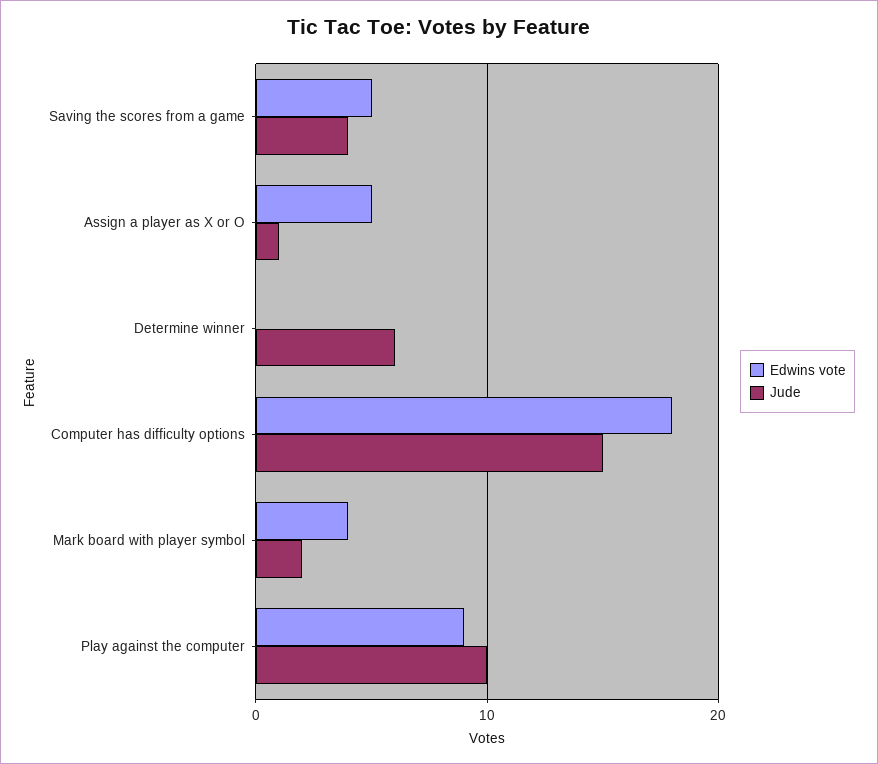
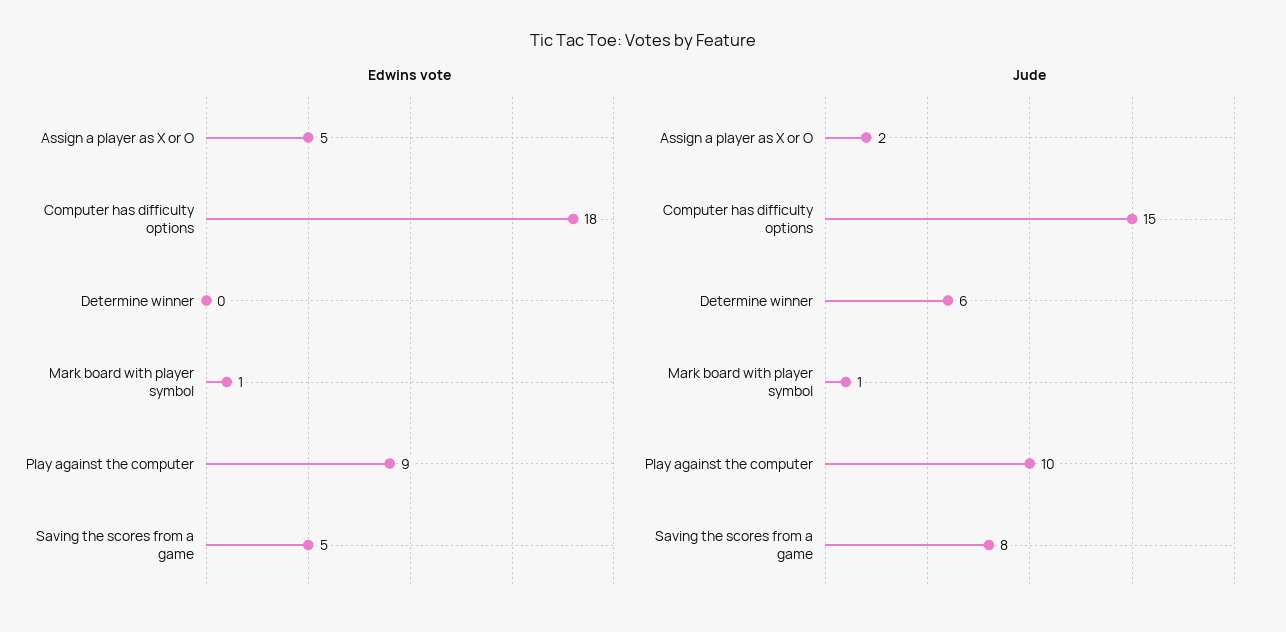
Jude, Saving the scores from a game: 4 -> 8
Jude, Assign a player as X or O: 1 -> 2
Edwins vote, Mark board with player symbol: 4 -> 1
Jude, Mark board with player symbol: 2 -> 1

